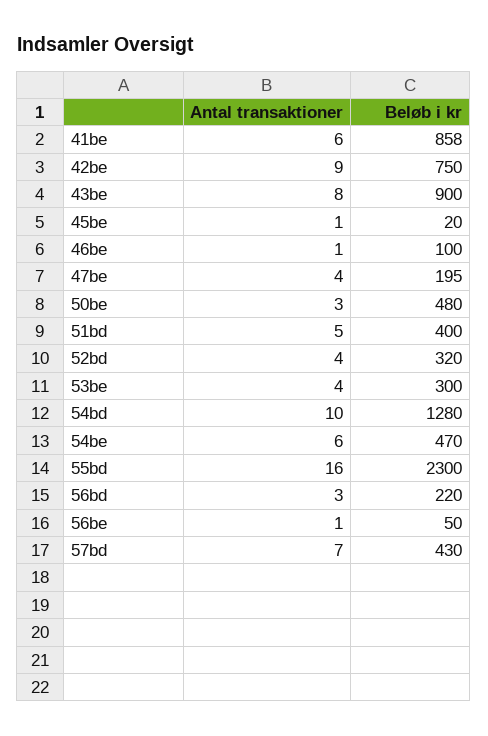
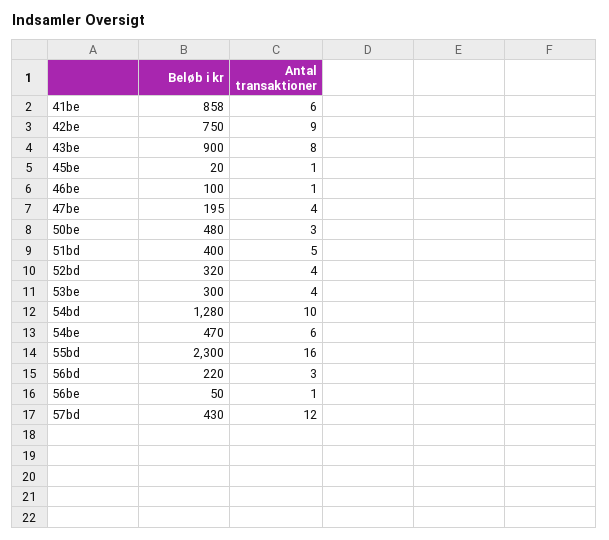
Antal transaktioner, 57bd: 7 -> 12

